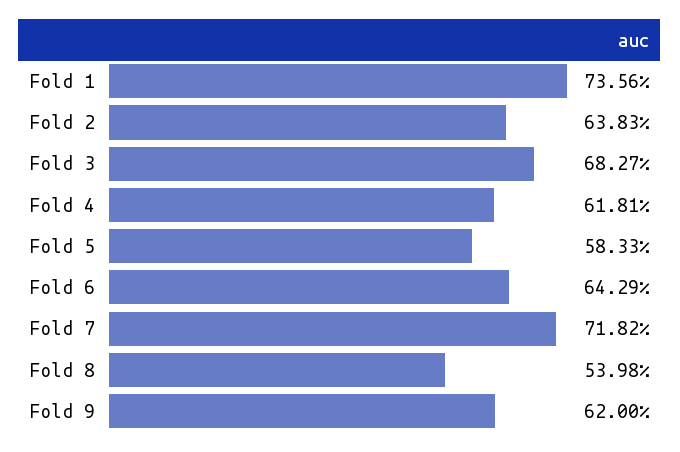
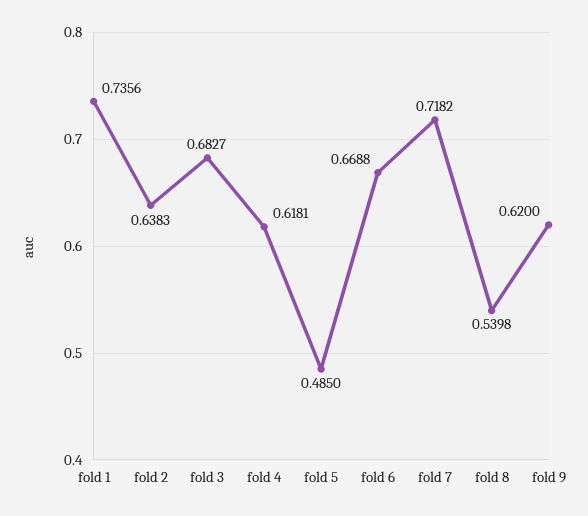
Fold 5: 0.5833 -> 0.485
Fold 6: 0.6429 -> 0.6688

